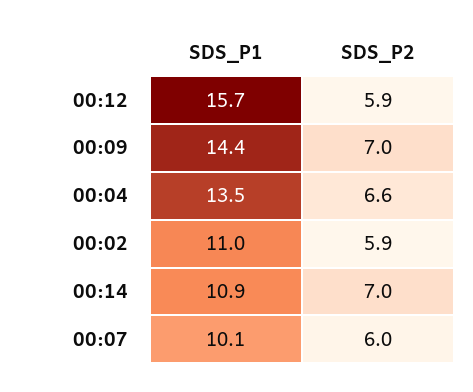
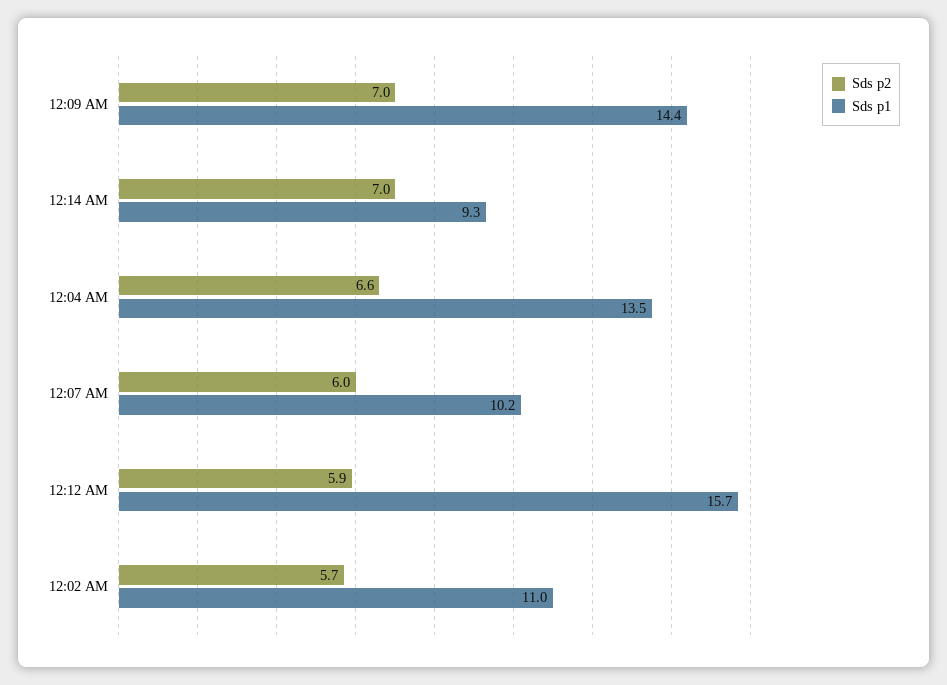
SDS_P2, 00:02: 5.9 -> 5.7
SDS_P1, 00:14: 10.9 -> 9.3
SDS_P1, 00:07: 10.1 -> 10.2

